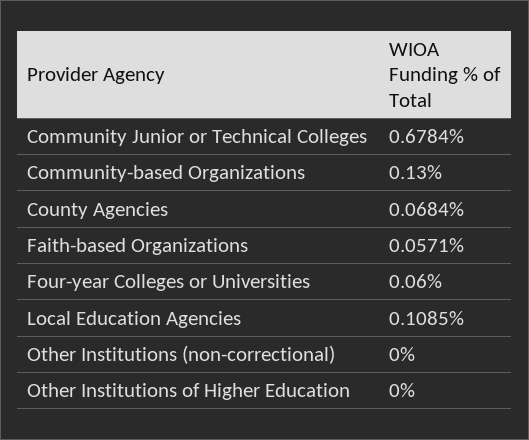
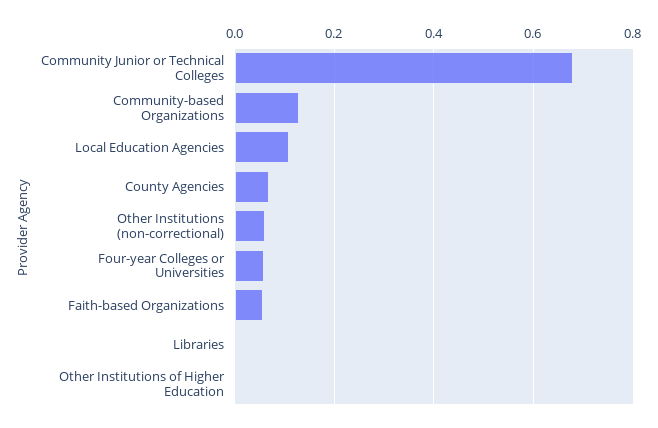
Other Institutions (non-correctional): 0 -> 0.06
Libraries: none -> 0

